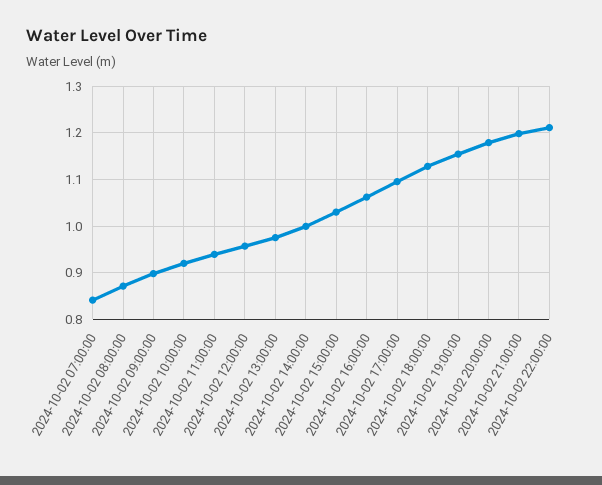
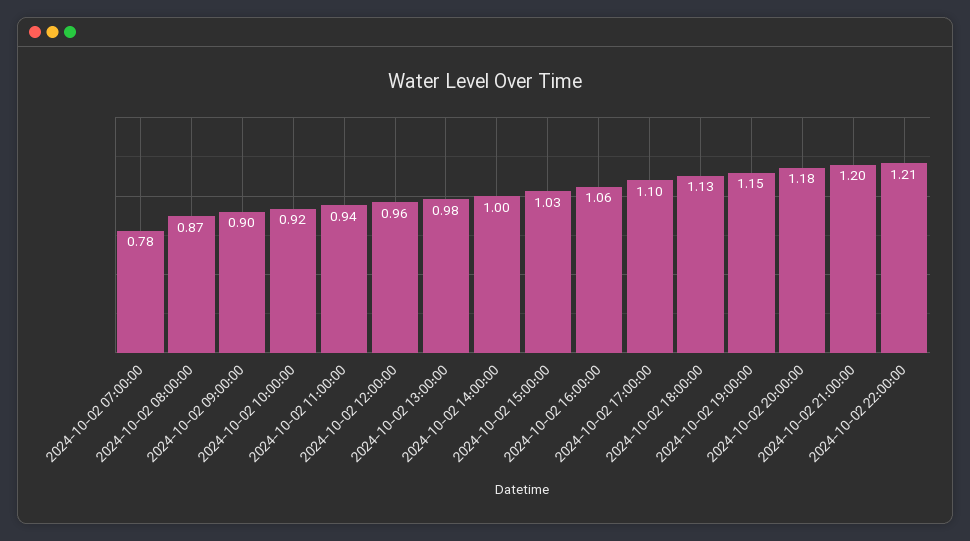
2024-10-02 07:00:00: 0.84 -> 0.78

